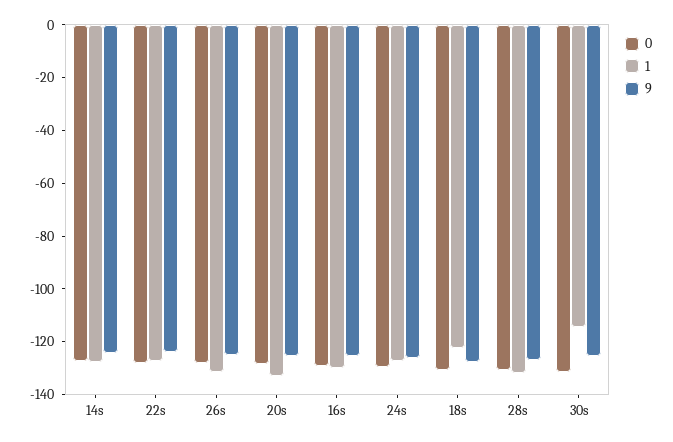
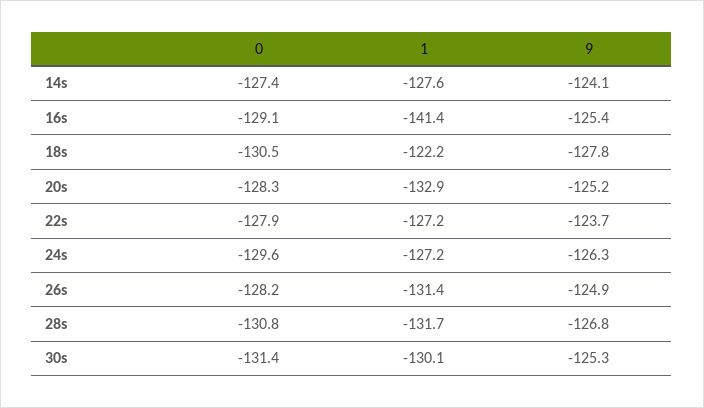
1, 16s: -130 -> -141.4
1, 30s: -115 -> -130.1

